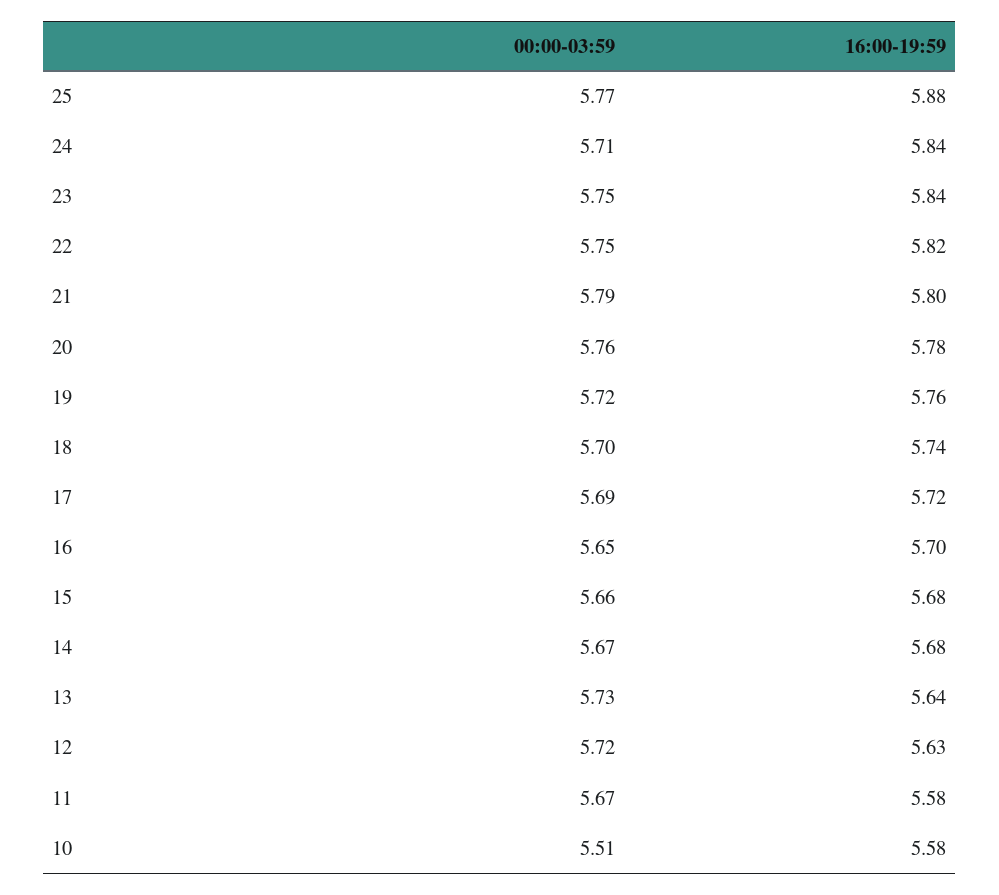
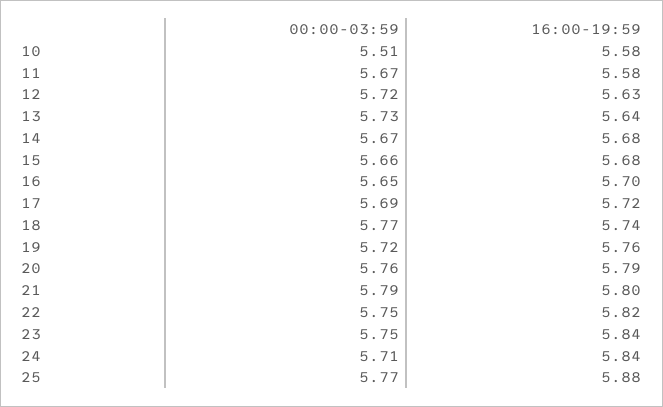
16:00-19:59, 20: 5.78 -> 5.79
00:00-03:59, 18: 5.7 -> 5.77

